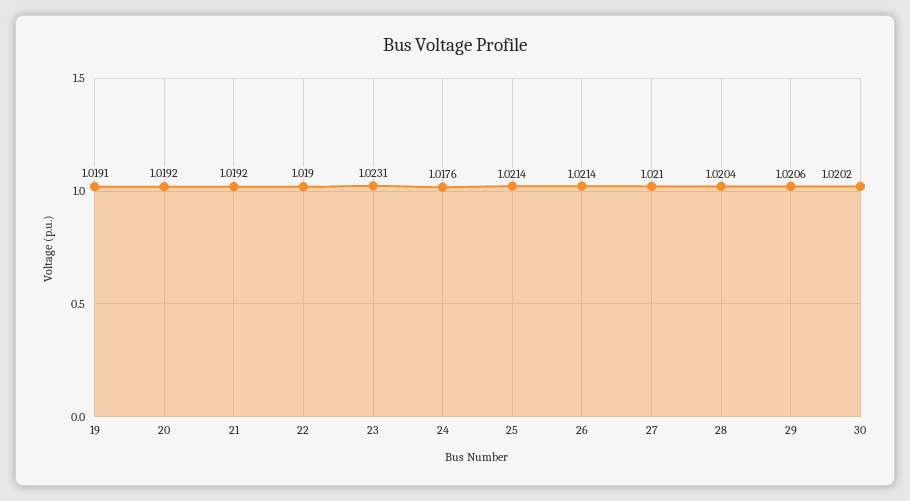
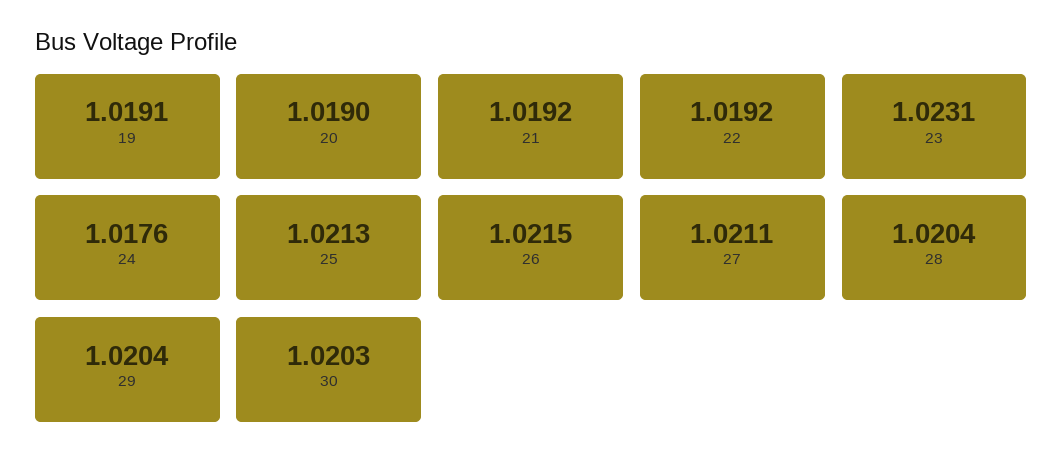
20: 1.0192 -> 1.019
22: 1.019 -> 1.0192
25: 1.0214 -> 1.0213
26: 1.0214 -> 1.0215
27: 1.021 -> 1.0211
29: 1.0206 -> 1.0204
30: 1.0202 -> 1.0203

